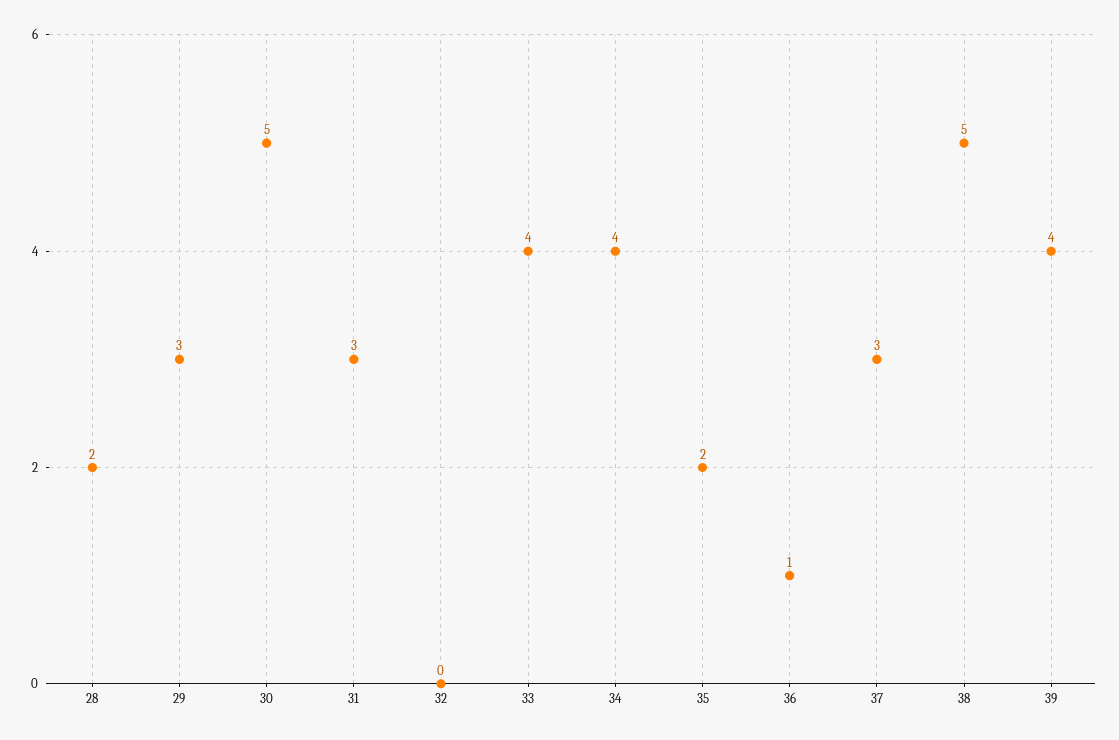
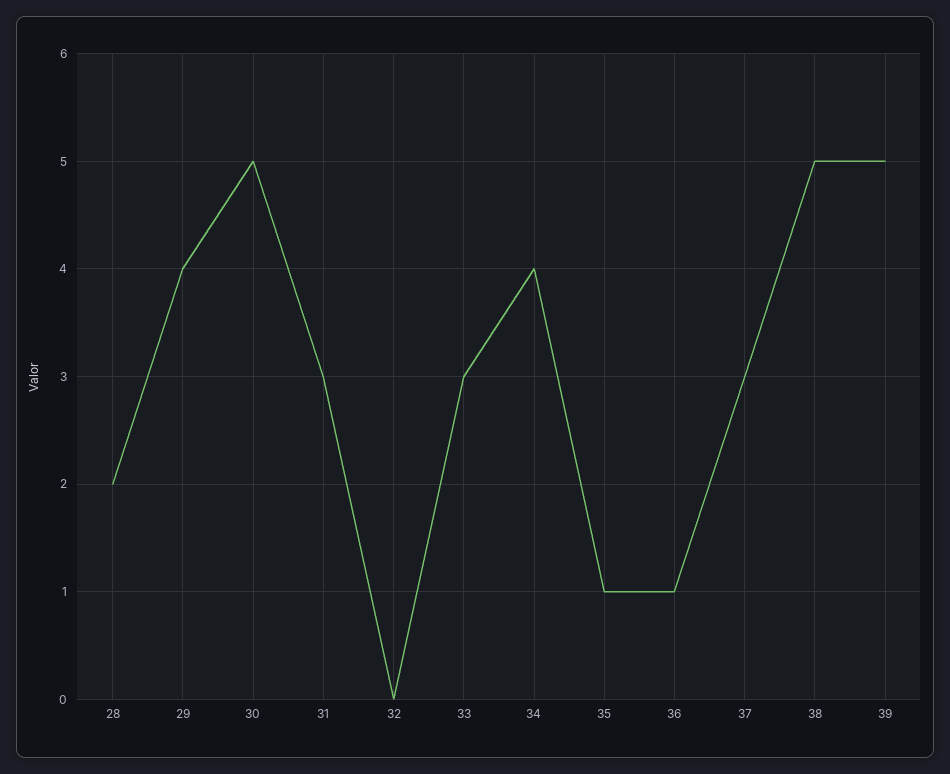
29: 3 -> 4
33: 4 -> 3
35: 2 -> 1
39: 4 -> 5

